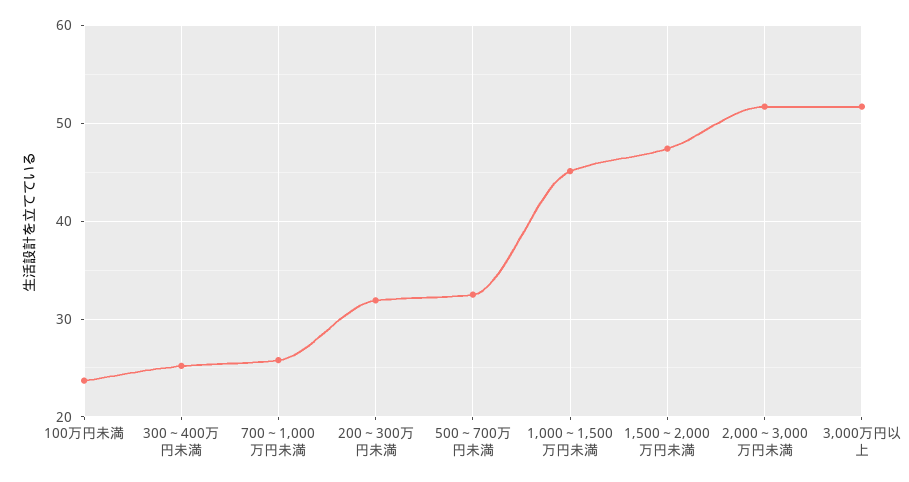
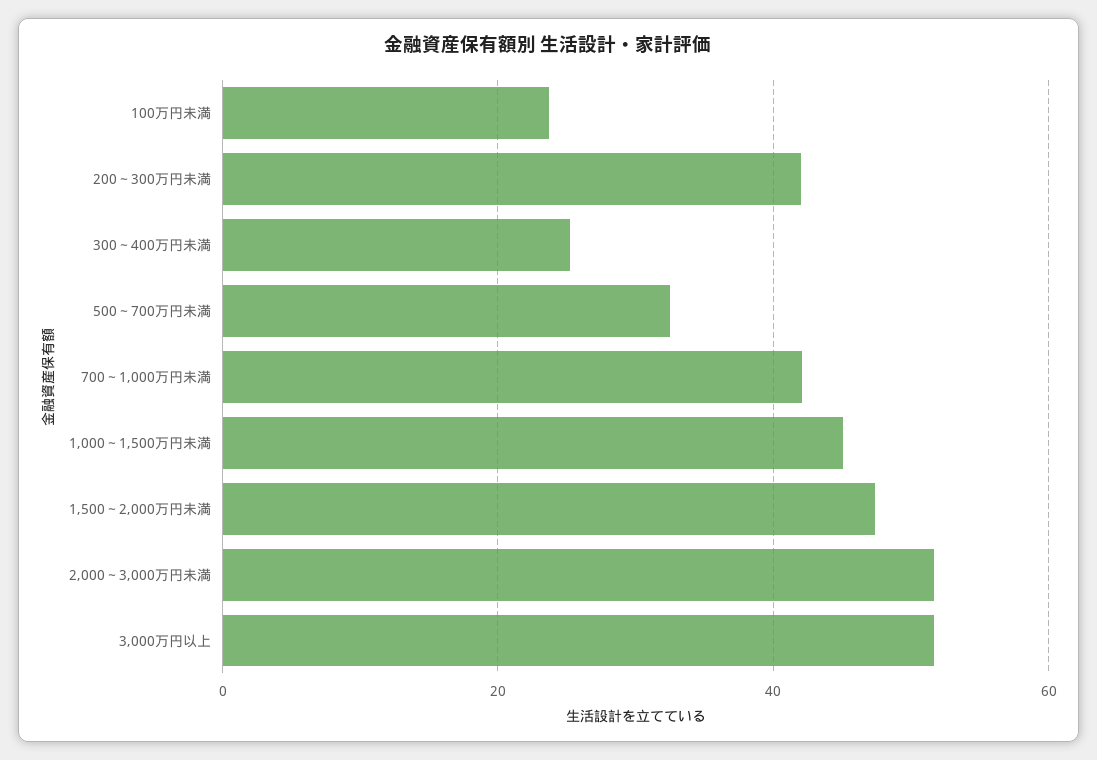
700～1,000万円未満: 26 -> 42
200～300万円未満: 32 -> 42

